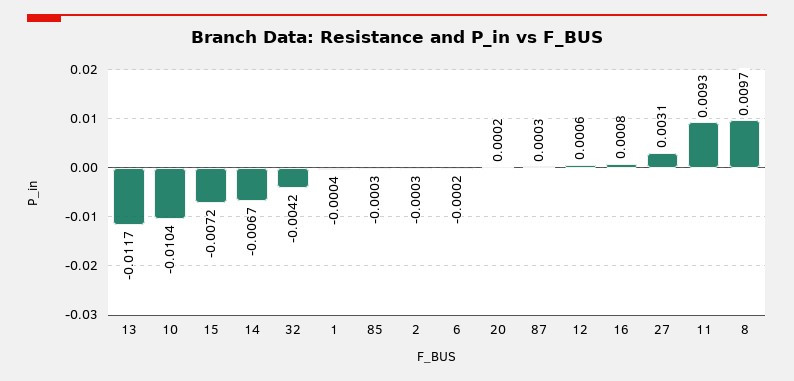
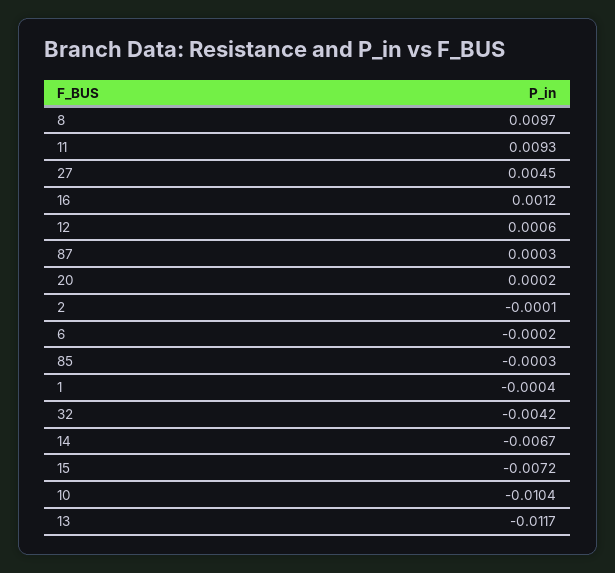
2: -0.0003 -> -0.0001
16: 0.0008 -> 0.0012
27: 0.0031 -> 0.0045

